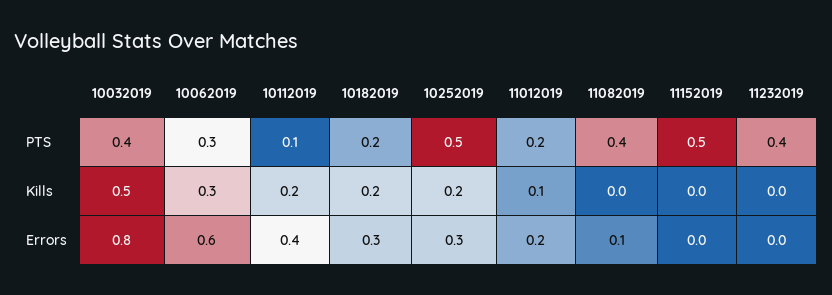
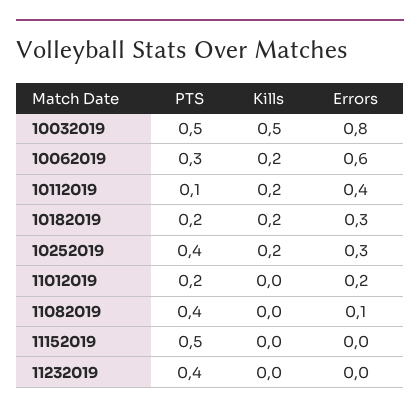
10032019, PTS: 0.4 -> 0.5
10252019, PTS: 0.5 -> 0.4
10062019, Kills: 0.3 -> 0.2
11012019, Kills: 0.1 -> 0

